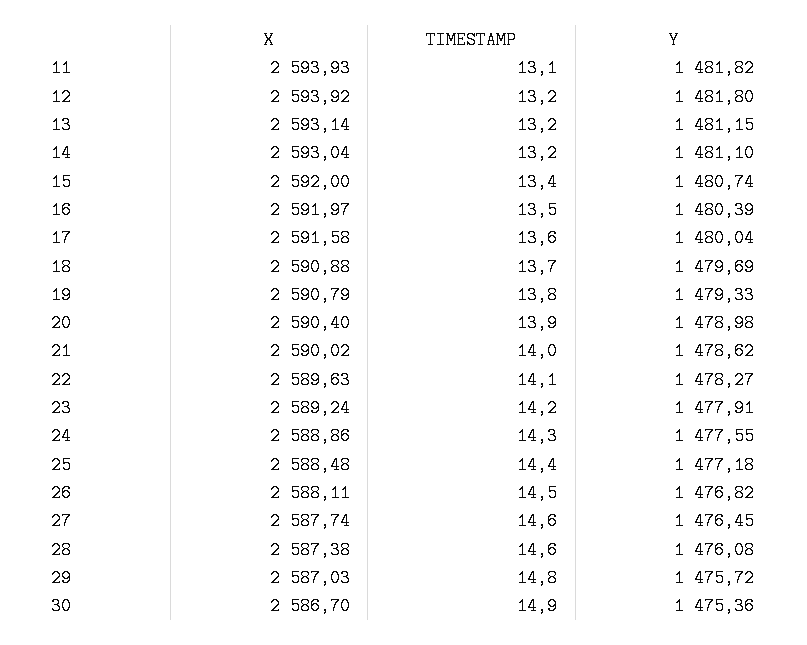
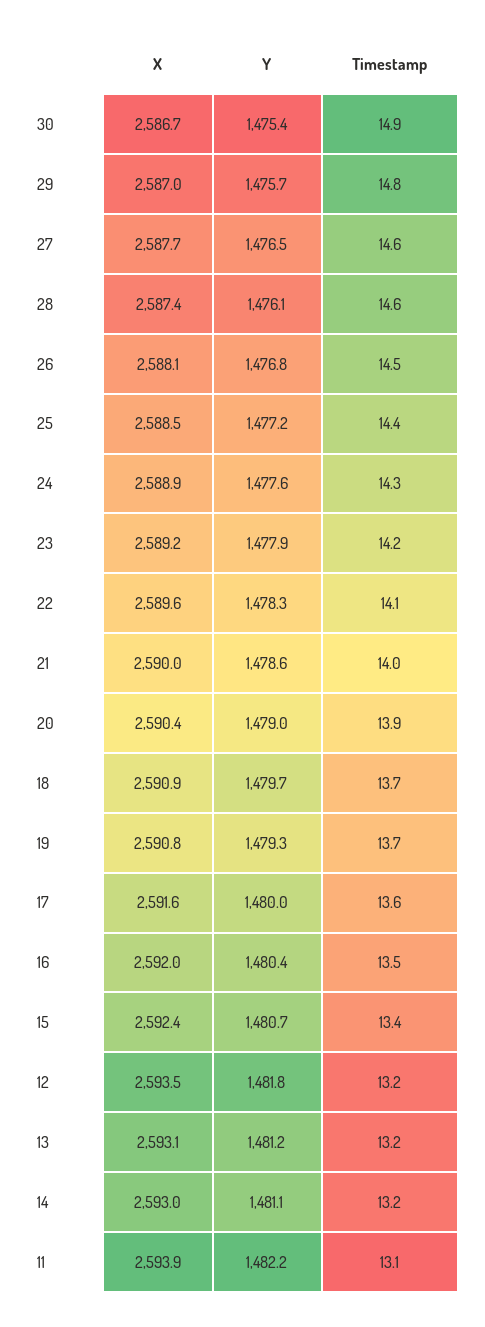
Y, 11: 1481.82 -> 1482.2
X, 12: 2593.92 -> 2593.5
X, 15: 2592 -> 2592.4
TIMESTAMP, 19: 13.8 -> 13.7

